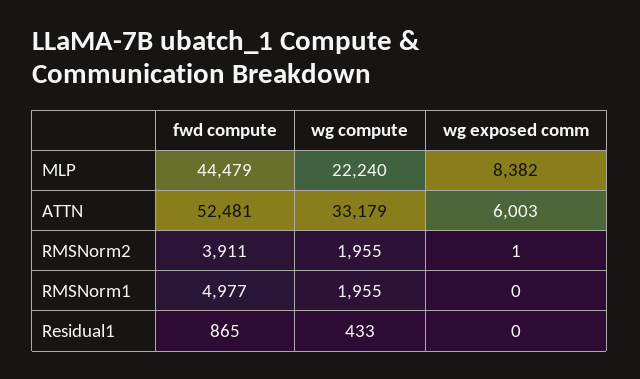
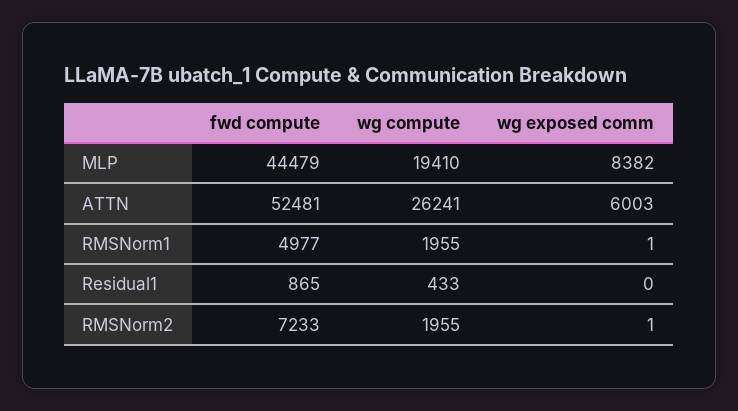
wg compute, MLP: 22240 -> 19410
wg compute, ATTN: 33179 -> 26241
fwd compute, RMSNorm2: 3911 -> 7233
wg exposed comm, RMSNorm1: 0 -> 1

